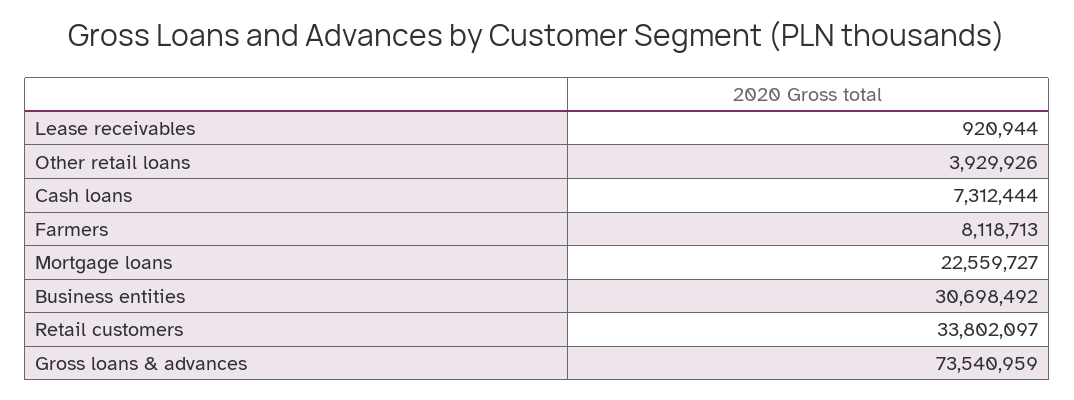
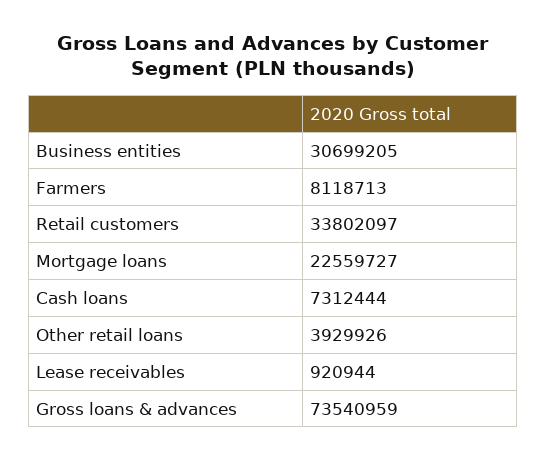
Business entities: 30698492 -> 30699205

